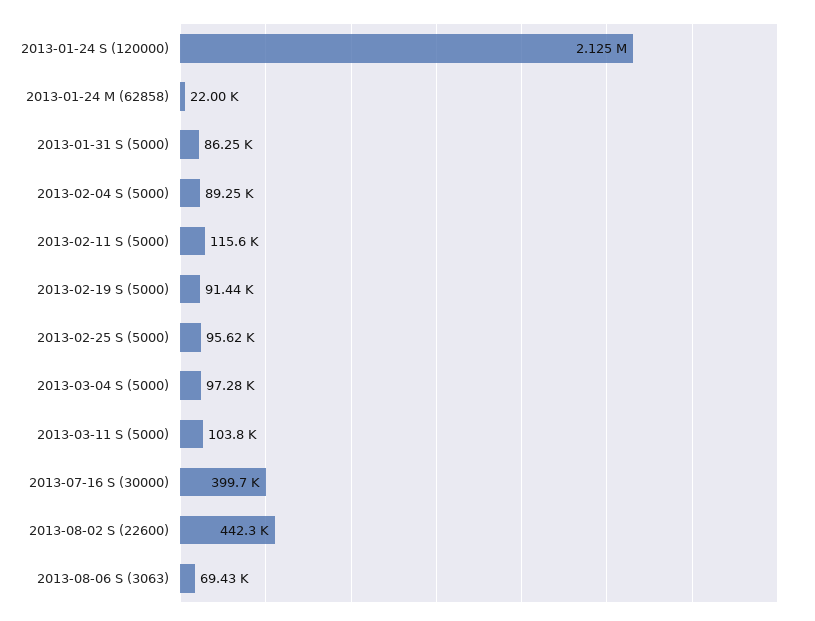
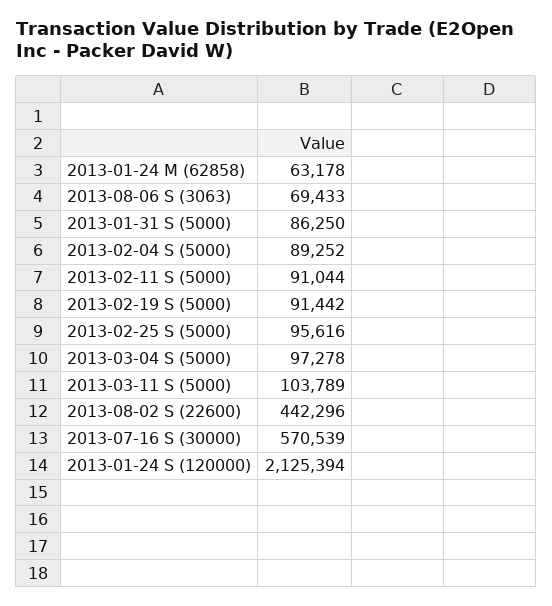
2013-01-24 M (62858): 22000 -> 63178
2013-02-11 S (5000): 115600 -> 91044
2013-07-16 S (30000): 399700 -> 570539

